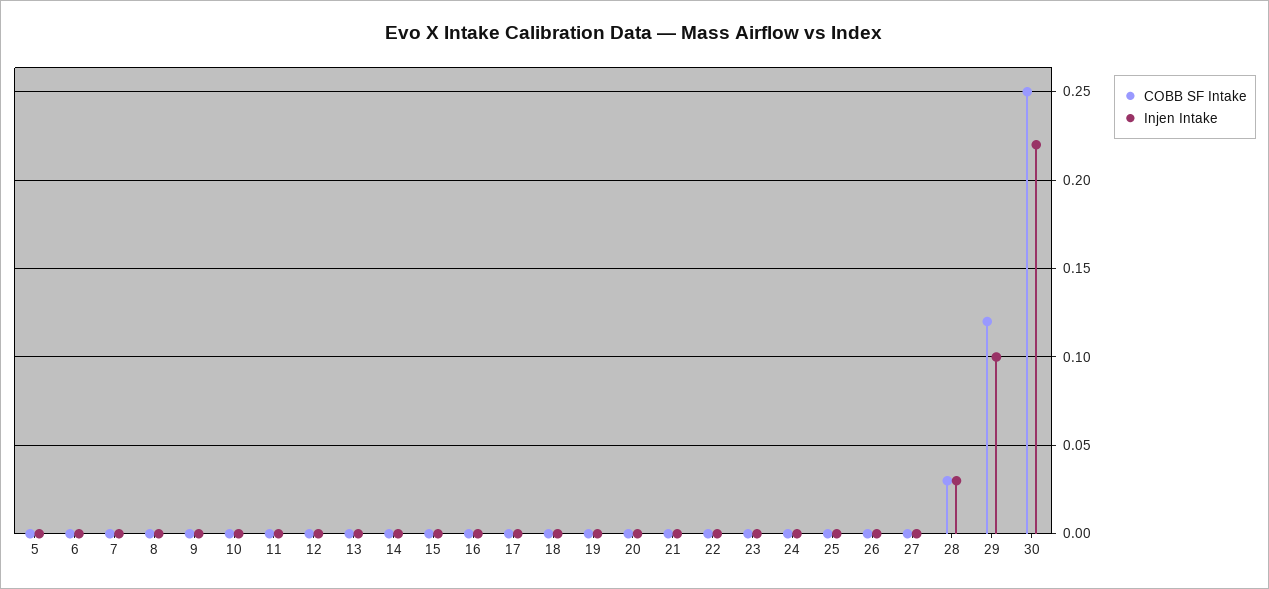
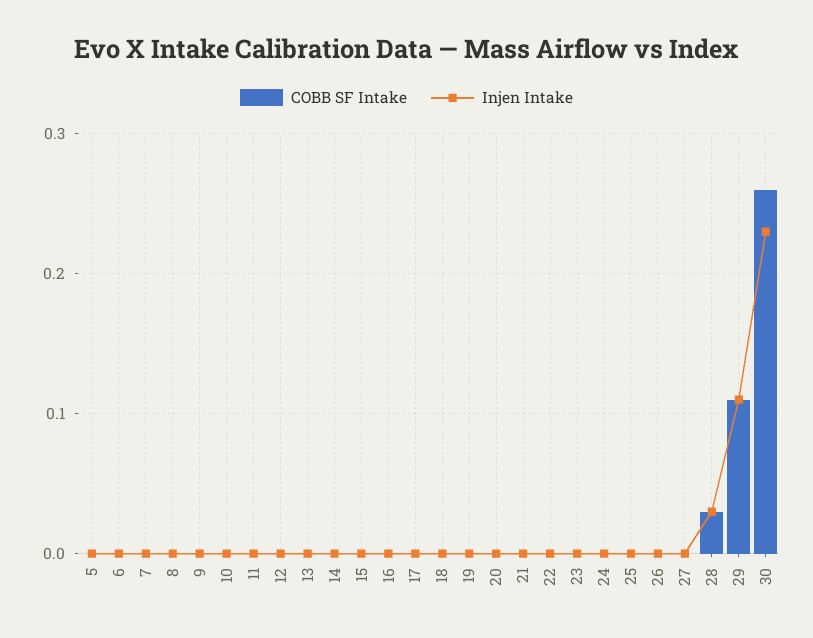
COBB SF Intake, 29: 0.12 -> 0.11
Injen Intake, 29: 0.1 -> 0.11
COBB SF Intake, 30: 0.25 -> 0.26
Injen Intake, 30: 0.22 -> 0.23

